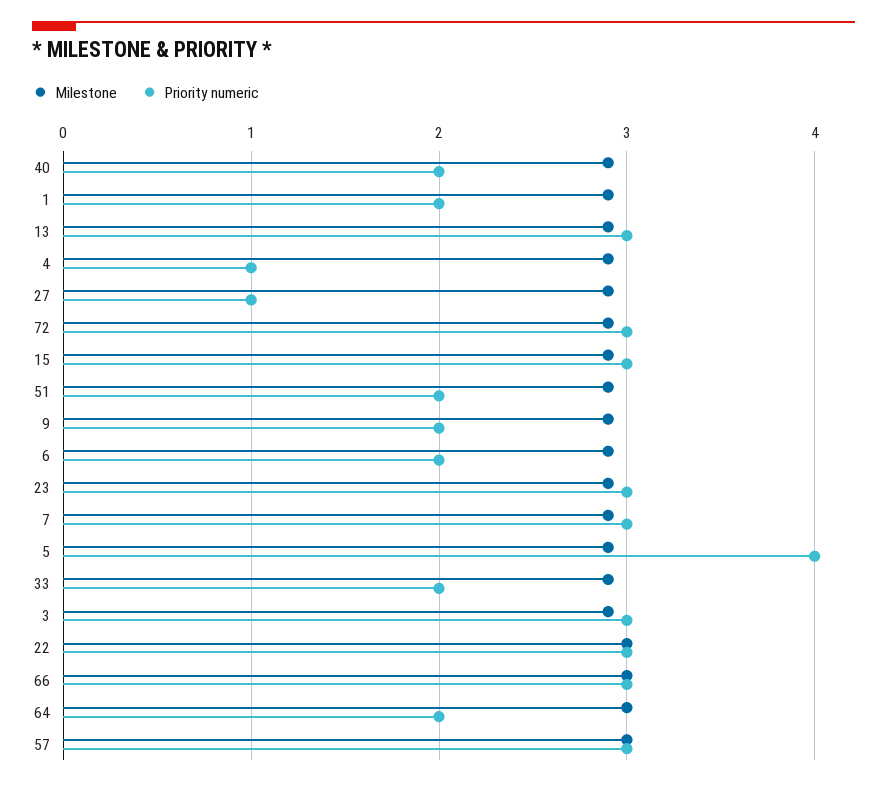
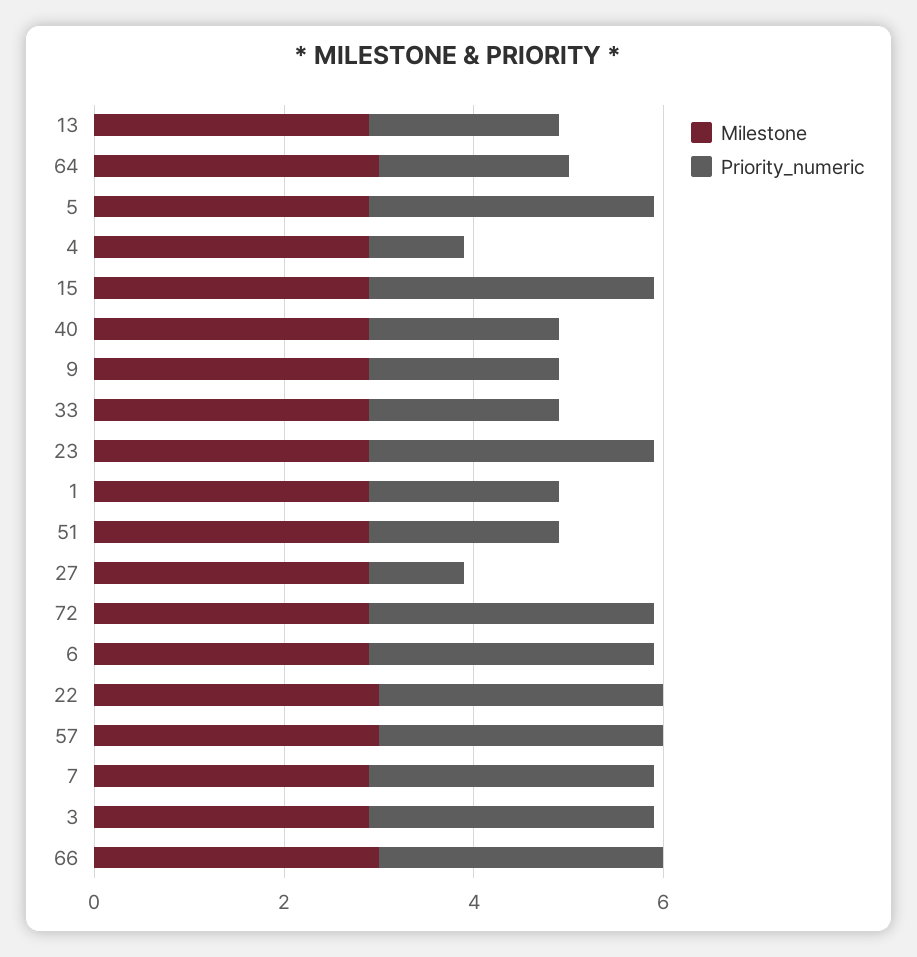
Priority numeric, 13: 3 -> 2
Priority numeric, 6: 2 -> 3
Priority numeric, 5: 4 -> 3

